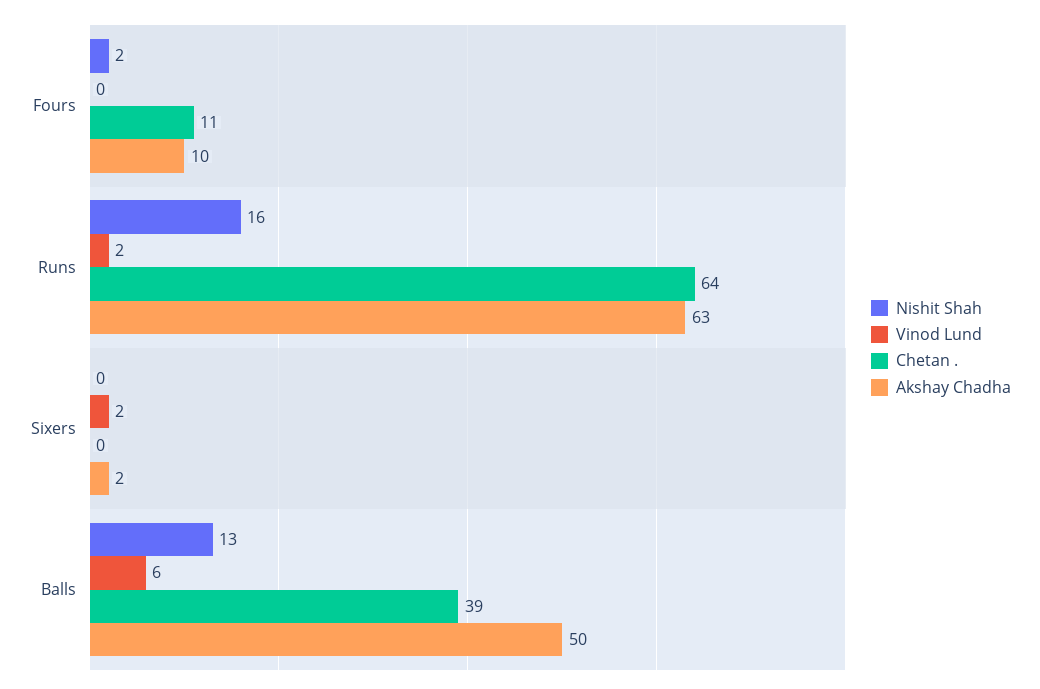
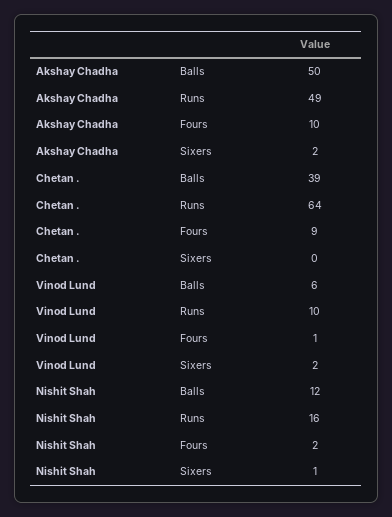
Vinod Lund, Fours: 0 -> 1
Chetan ., Fours: 11 -> 9
Vinod Lund, Runs: 2 -> 10
Akshay Chadha, Runs: 63 -> 49
Nishit Shah, Sixers: 0 -> 1
Nishit Shah, Balls: 13 -> 12

